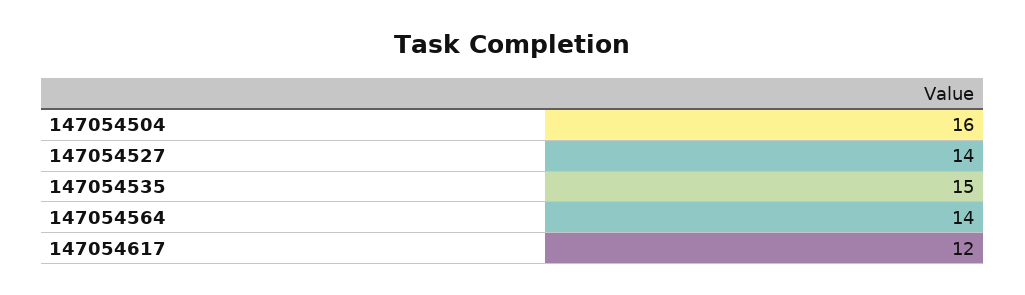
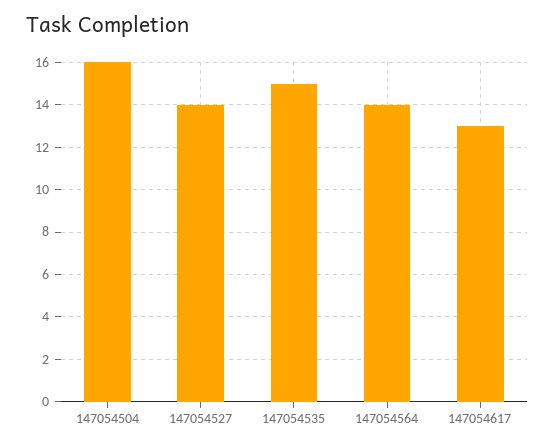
147054617: 12 -> 13

